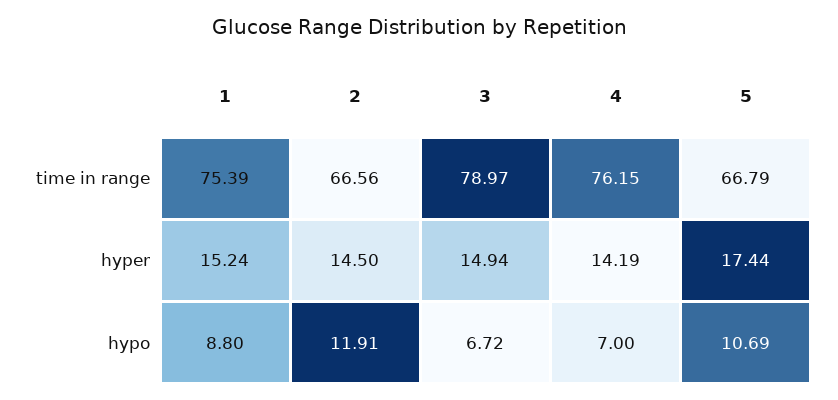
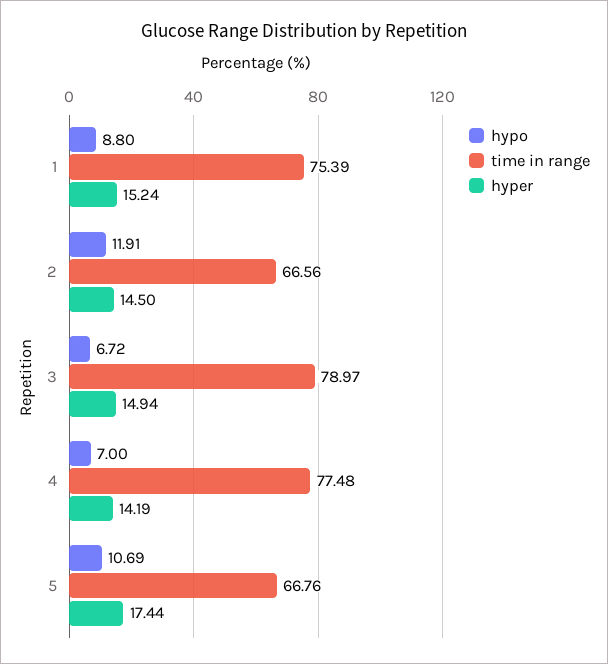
time in range, 4: 76.15 -> 77.48
time in range, 5: 66.79 -> 66.76

